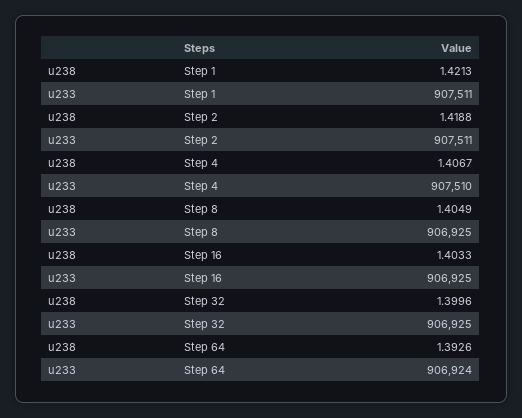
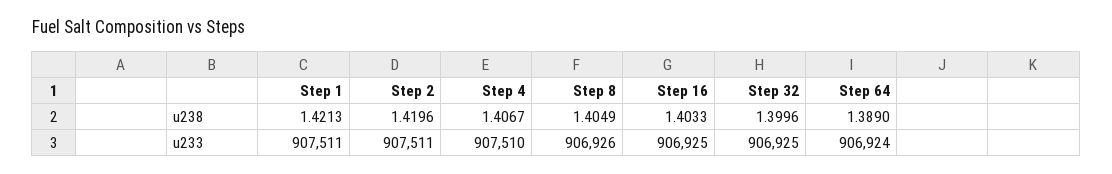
u238, Step 2: 1.4188 -> 1.4196
u233, Step 8: 906925 -> 906926
u238, Step 64: 1.3926 -> 1.389

